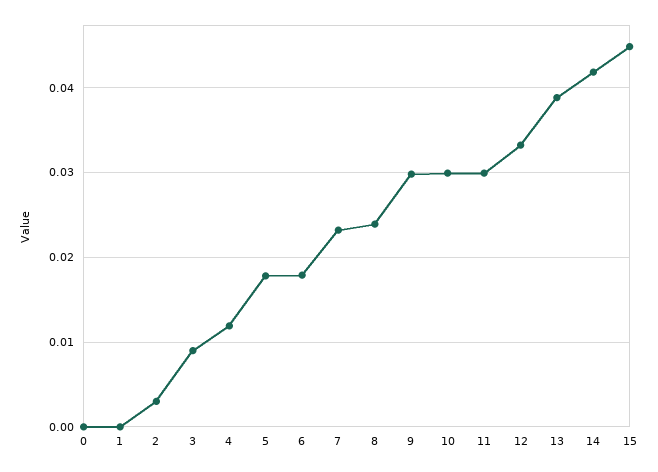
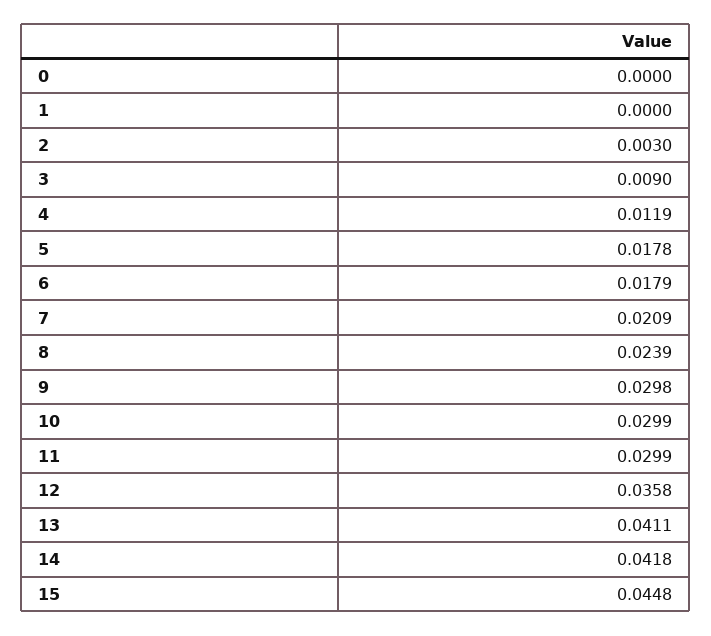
7: 0.023 -> 0.0209
12: 0.033 -> 0.0358
13: 0.039 -> 0.0411

